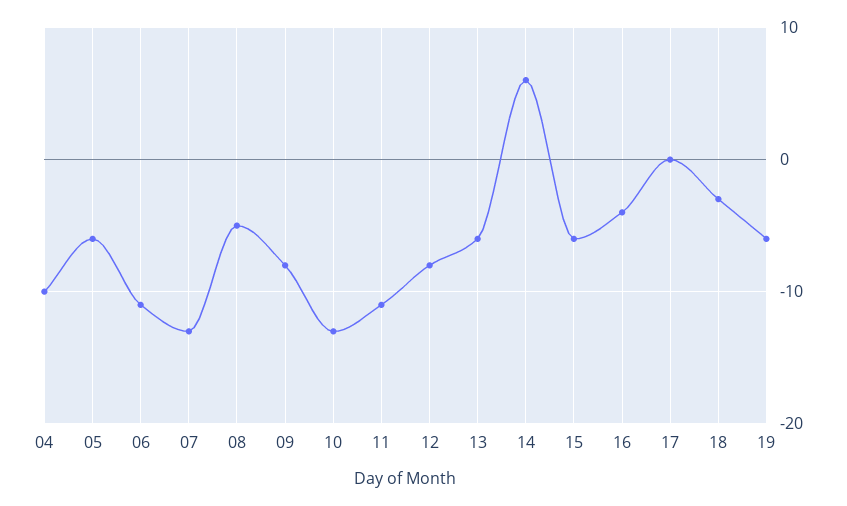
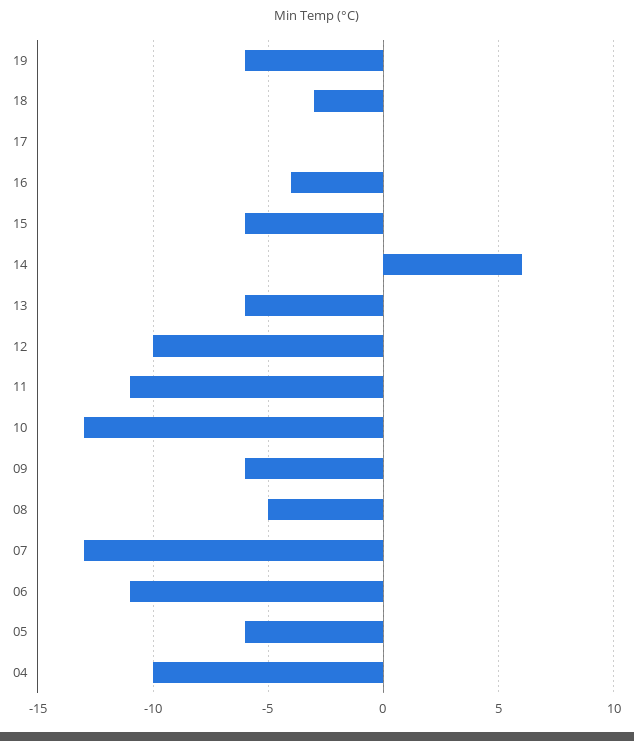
09: -8 -> -6
12: -8 -> -10

